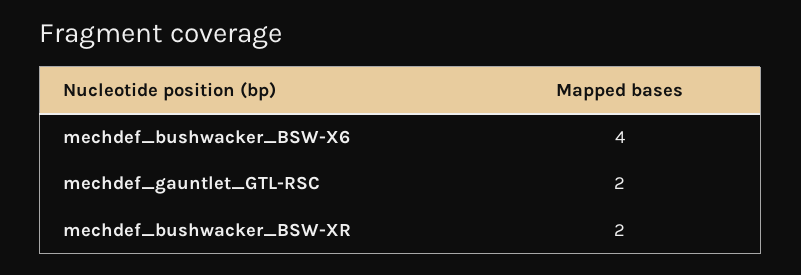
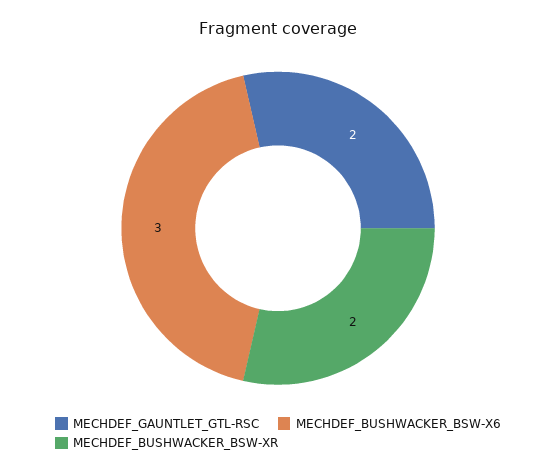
mechdef_bushwacker_BSW-X6: 4 -> 3

